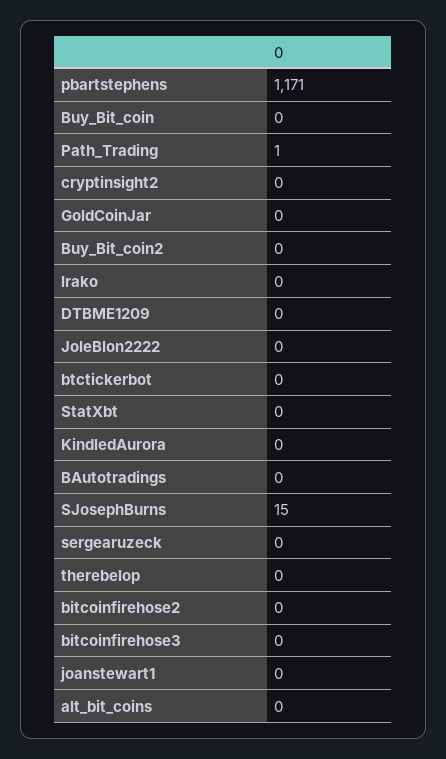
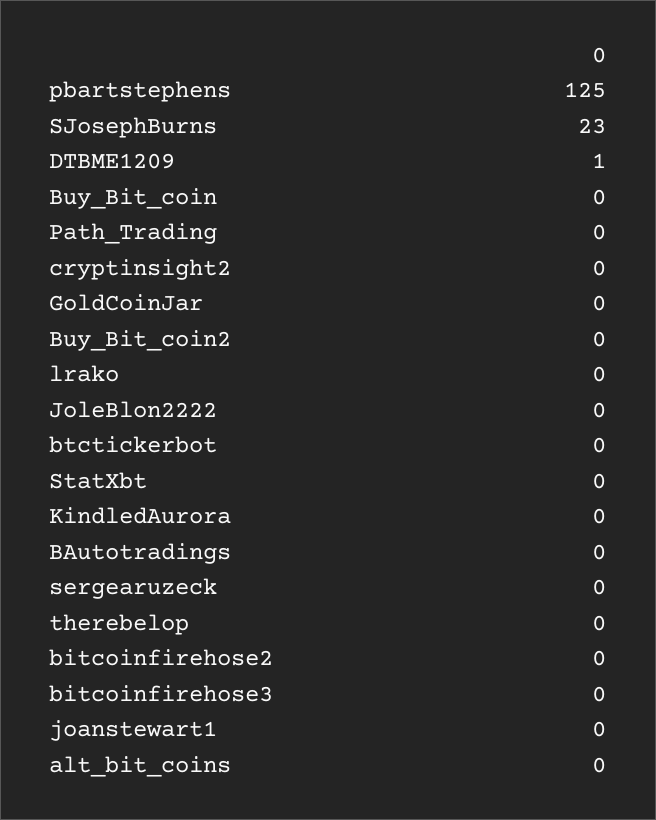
pbartstephens: 1171 -> 125
Path_Trading: 1 -> 0
DTBME1209: 0 -> 1
SJosephBurns: 15 -> 23

